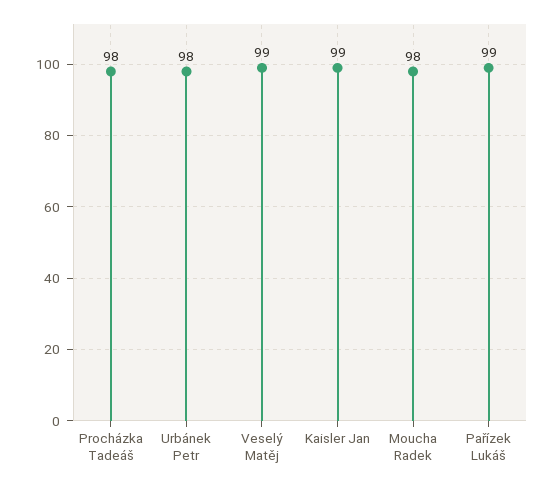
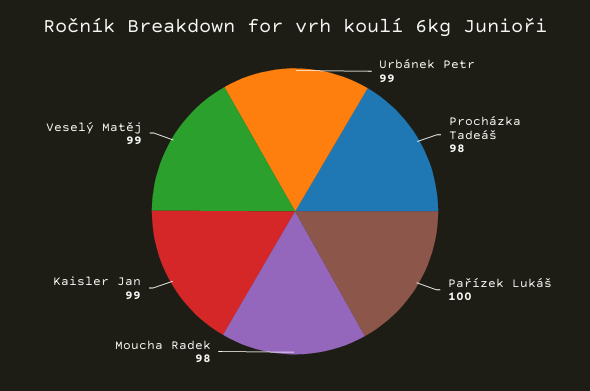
Urbánek Petr: 98 -> 99
Pařízek Lukáš: 99 -> 100

